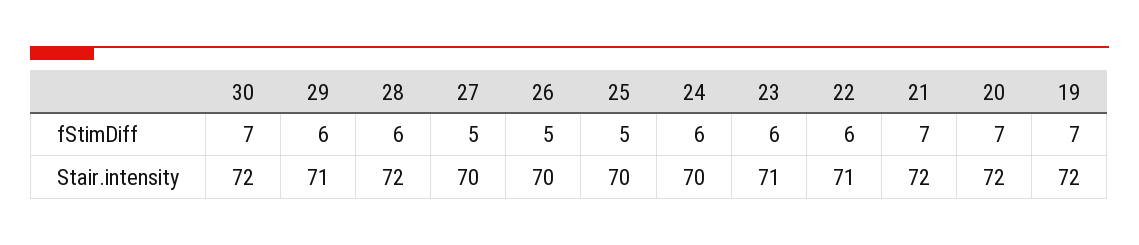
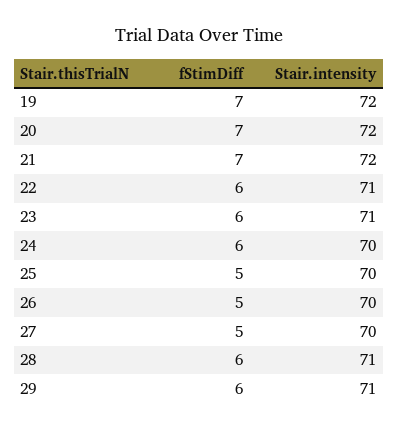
30, fStimDiff: 7 -> none
30, Stair.intensity: 72 -> none
28, Stair.intensity: 72 -> 71

